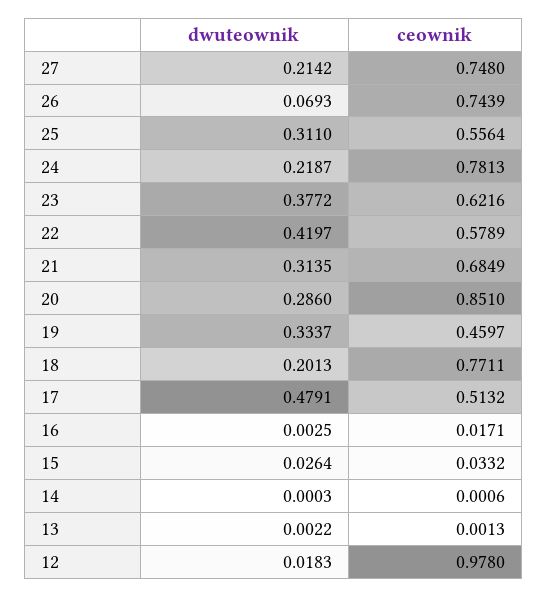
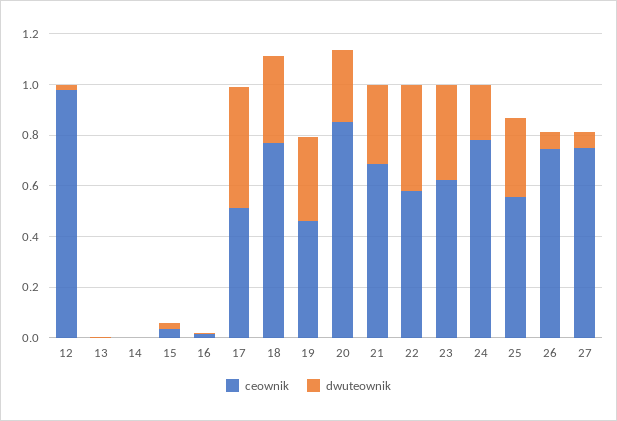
dwuteownik, 27: 0.2142 -> 0.05
dwuteownik, 18: 0.2013 -> 0.35

